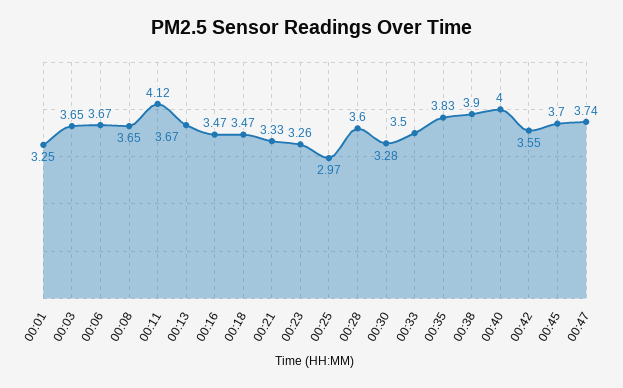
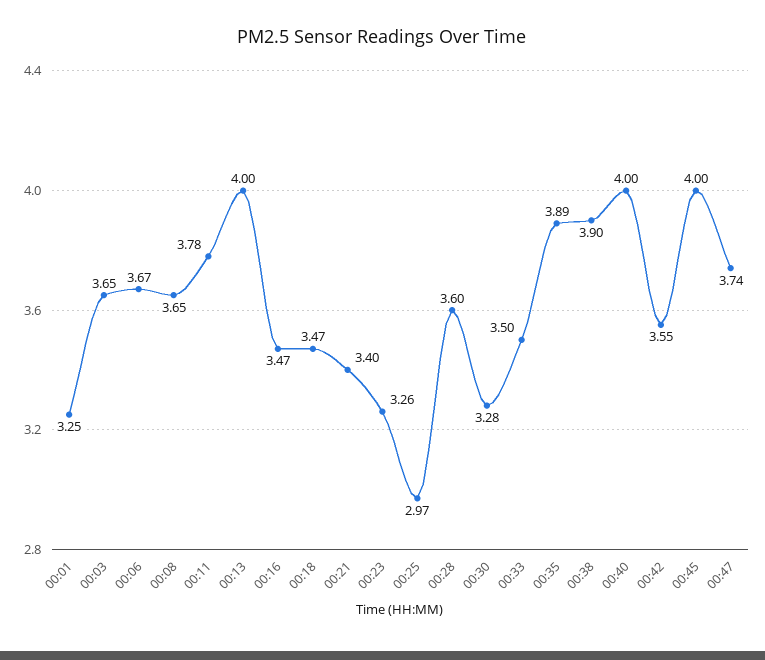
00:11: 4.12 -> 3.78
00:13: 3.67 -> 4
00:21: 3.33 -> 3.4
00:35: 3.83 -> 3.89
00:45: 3.7 -> 4

